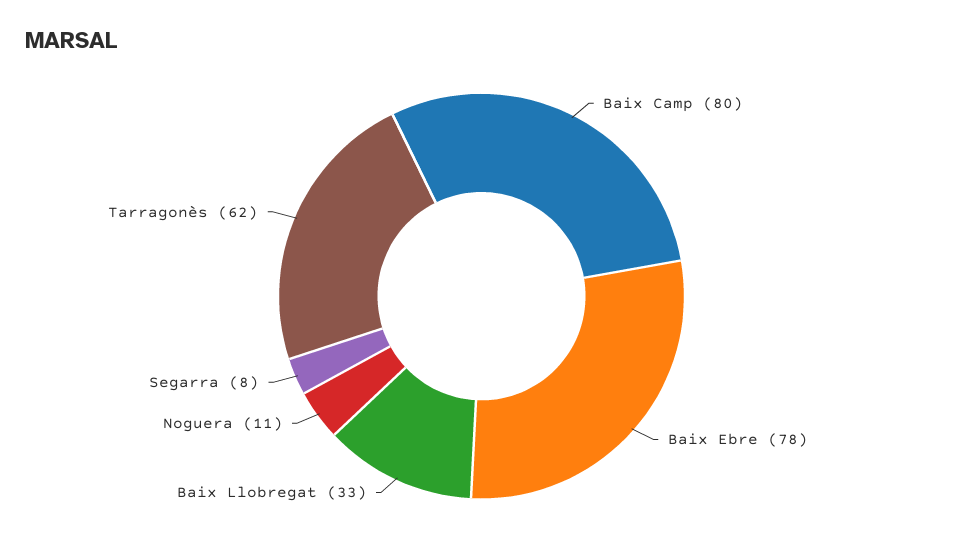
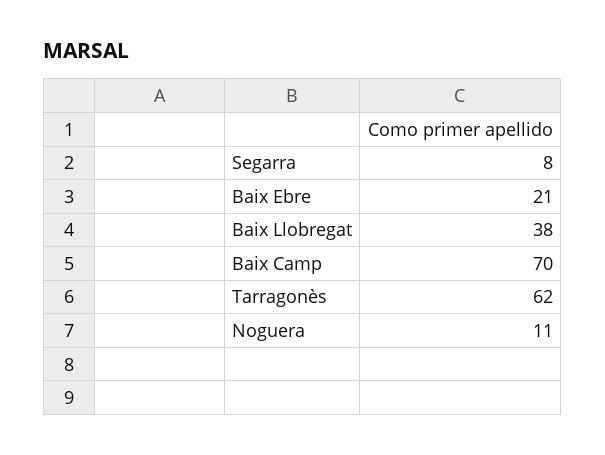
Baix Camp: 80 -> 70
Baix Ebre: 78 -> 21
Baix Llobregat: 33 -> 38

